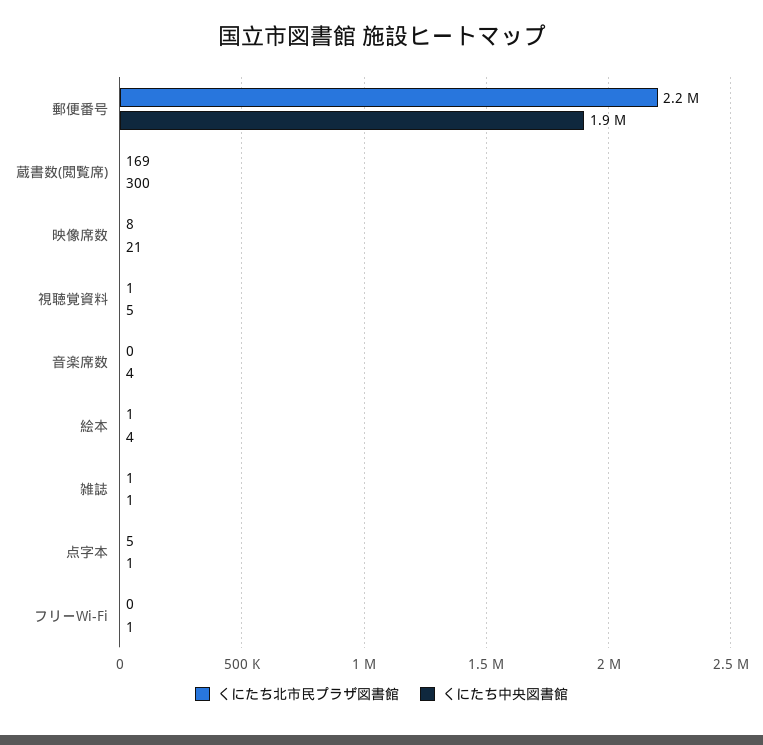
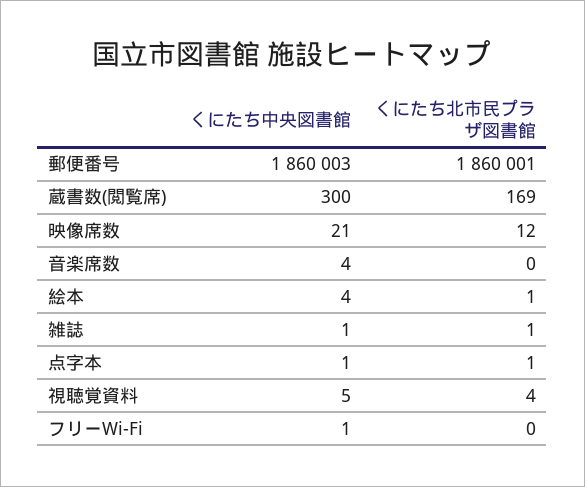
くにたち北市民プラザ図書館, 郵便番号: 2200000 -> 1860001
くにたち北市民プラザ図書館, 映像席数: 8 -> 12
くにたち北市民プラザ図書館, 視聴覚資料: 1 -> 4
くにたち北市民プラザ図書館, 点字本: 5 -> 1

